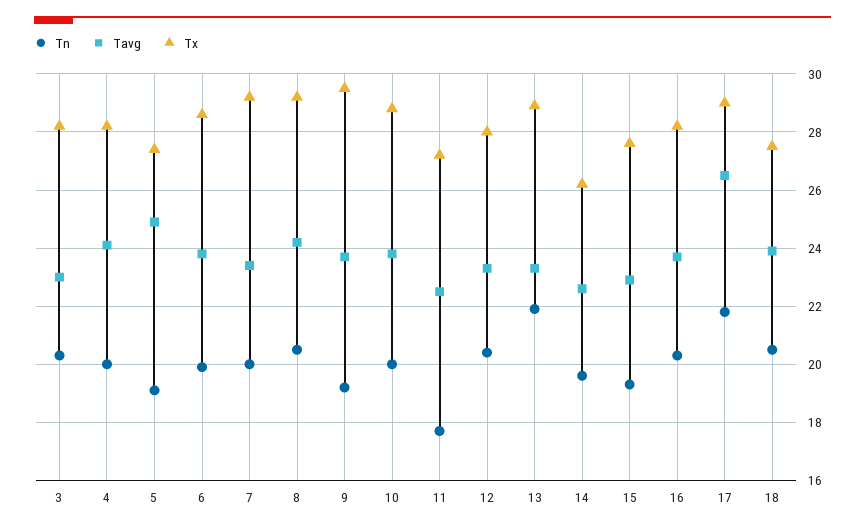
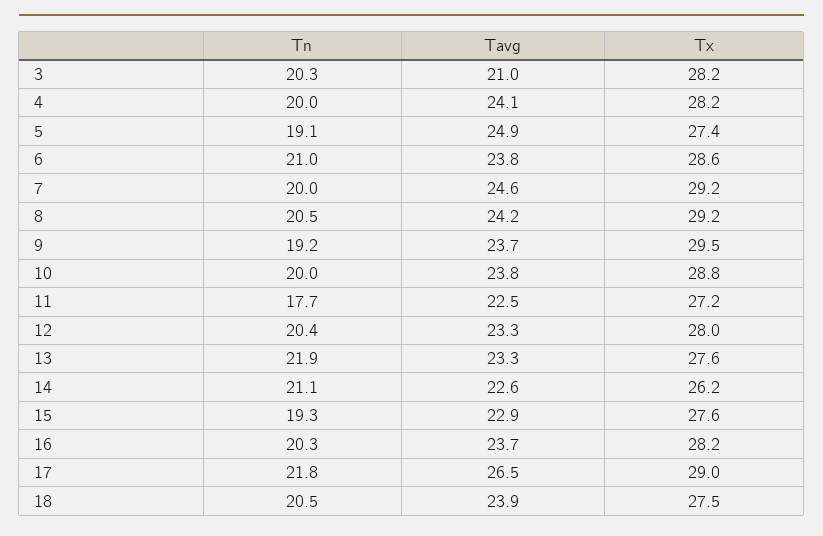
Tavg, 3: 23 -> 21
Tn, 6: 20 -> 21
Tavg, 7: 23.5 -> 24.6
Tx, 13: 29 -> 27.6
Tn, 14: 19.5 -> 21.1

